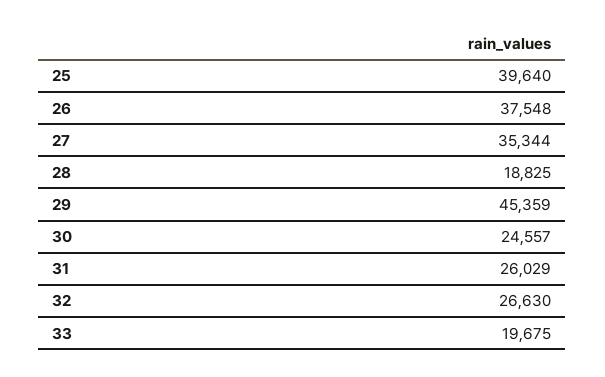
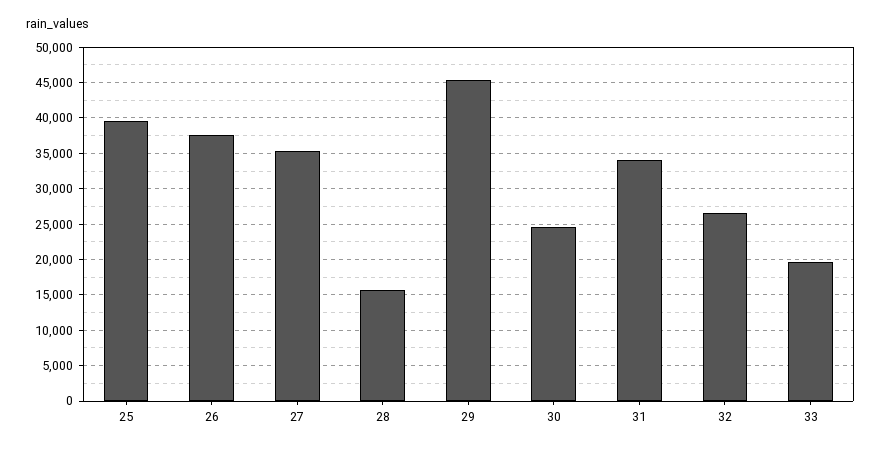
28: 18825 -> 16000
31: 26029 -> 34000

